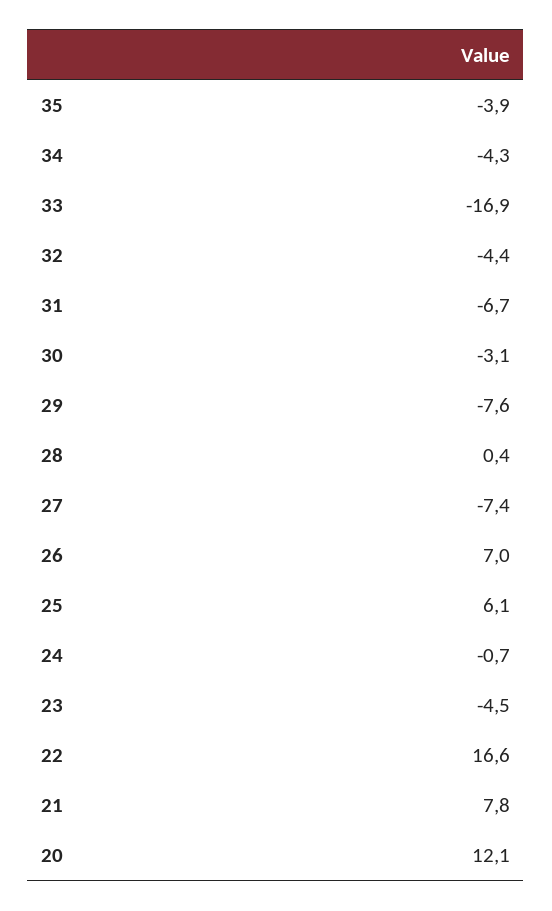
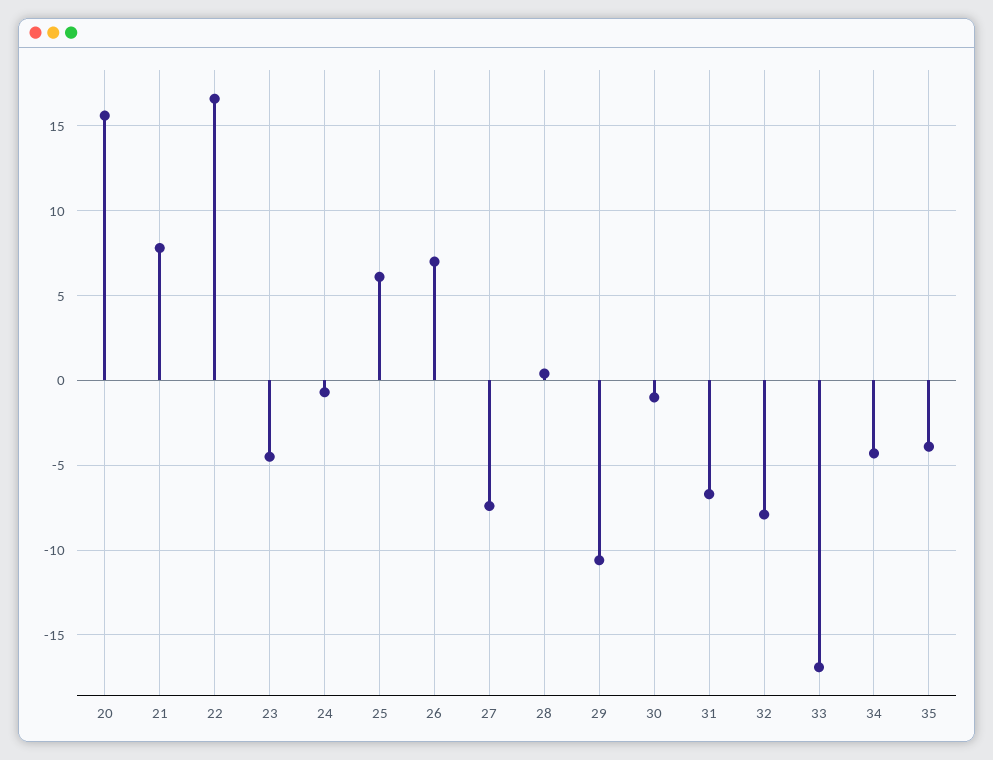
32: -4.4 -> -8
30: -3.1 -> -1
29: -7.6 -> -10.5
20: 12.1 -> 15.5

